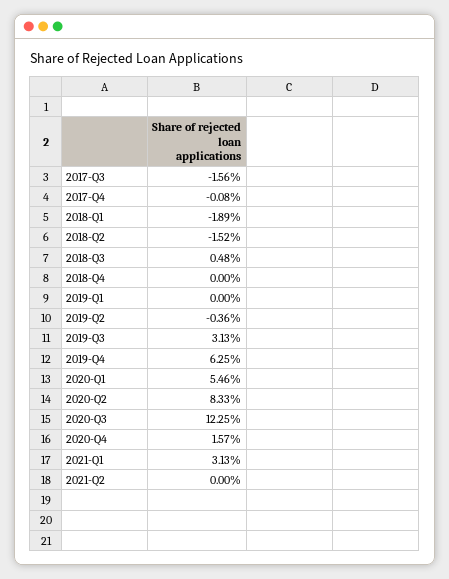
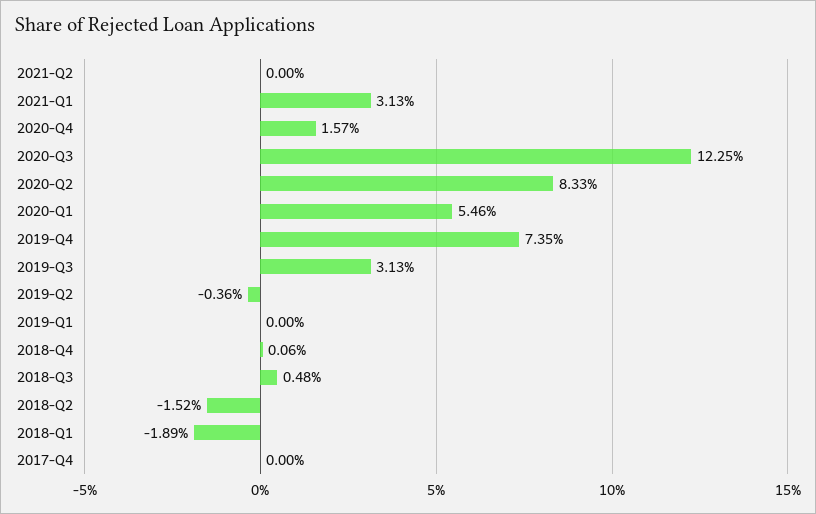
2017-Q3: -1.56 -> none
2017-Q4: -0.08 -> 0
2018-Q4: 0 -> 0.06
2019-Q4: 6.25 -> 7.35

